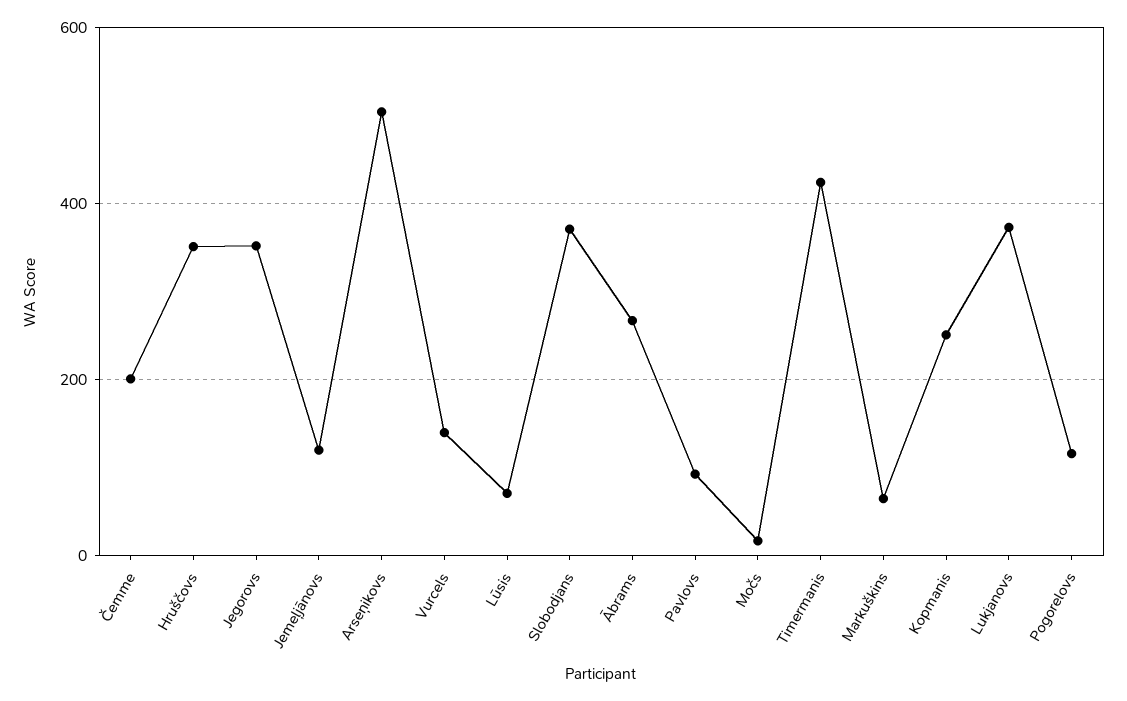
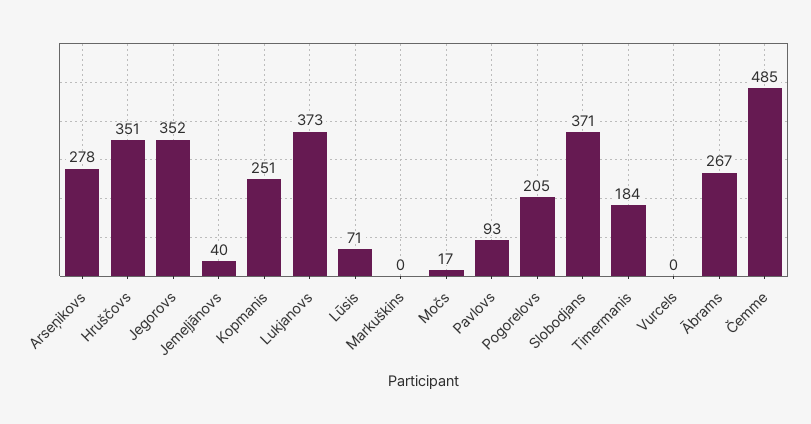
Čemme: 200 -> 485
Jemeļjānovs: 120 -> 40
Arseņikovs: 500 -> 278
Vurcels: 140 -> 0
Timermanis: 420 -> 184
Markuškins: 60 -> 0
Pogorelovs: 120 -> 205

